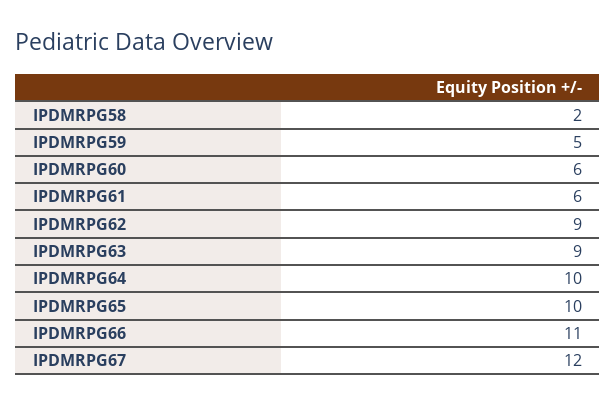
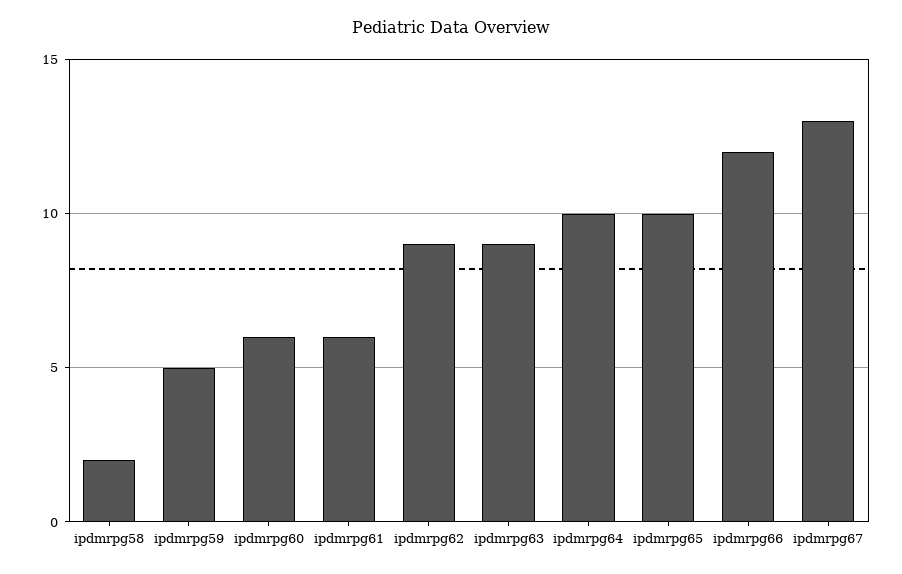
IPDMRPG66: 11 -> 12
IPDMRPG67: 12 -> 13

